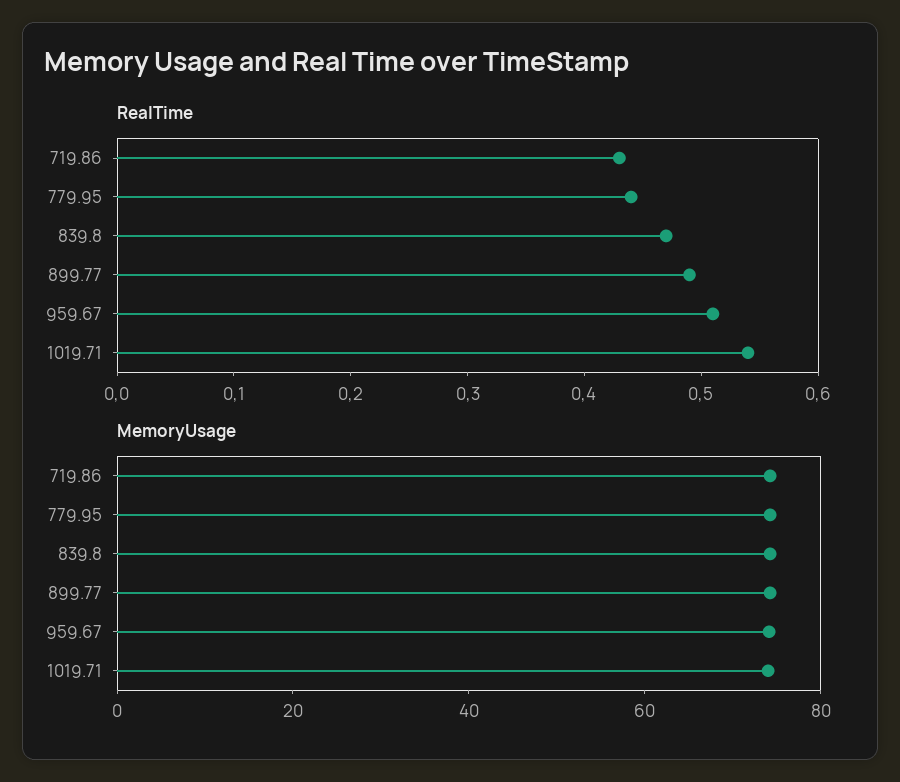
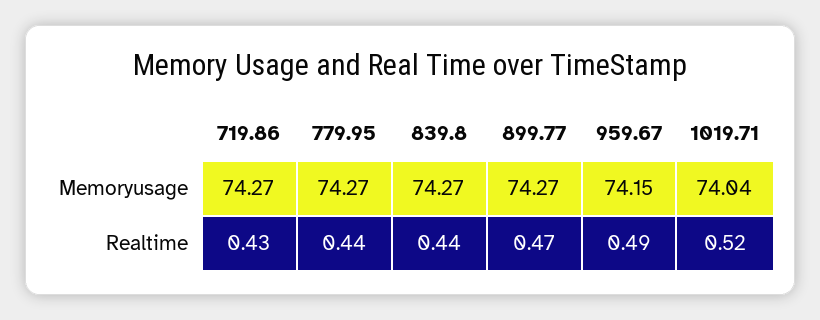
RealTime, 839.8: 0.47 -> 0.44
RealTime, 899.77: 0.49 -> 0.47
RealTime, 959.67: 0.51 -> 0.49
RealTime, 1019.71: 0.54 -> 0.52

